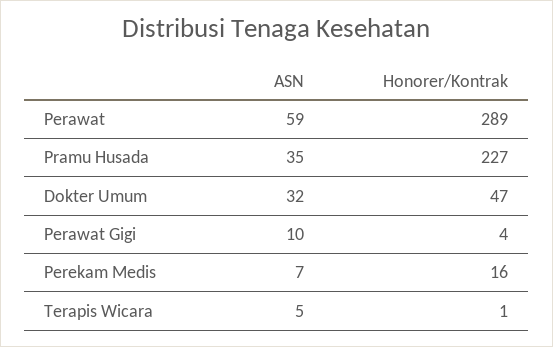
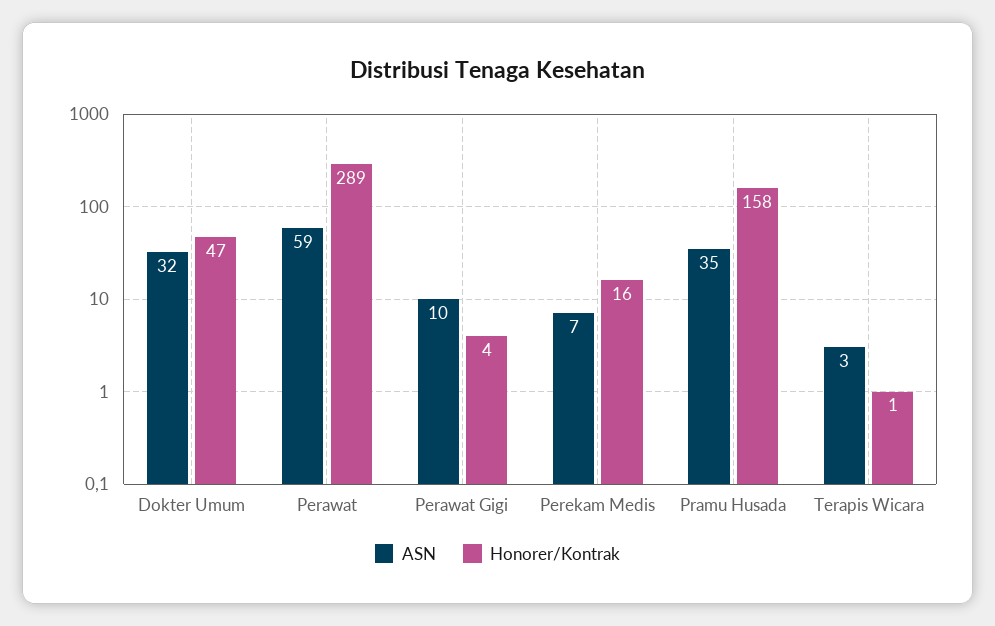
Honorer/Kontrak, Pramu Husada: 227 -> 158
ASN, Terapis Wicara: 5 -> 3

